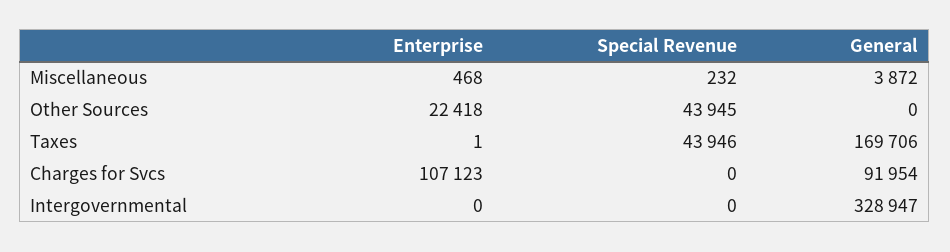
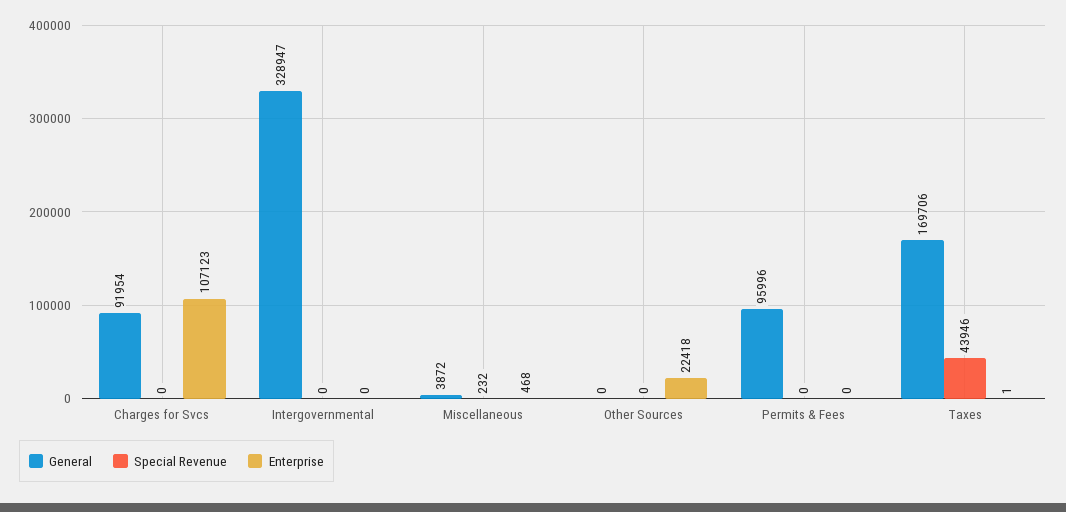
Special Revenue, Other Sources: 43945 -> 0
General, Permits & Fees: none -> 95996
Special Revenue, Permits & Fees: none -> 0
Enterprise, Permits & Fees: none -> 0

